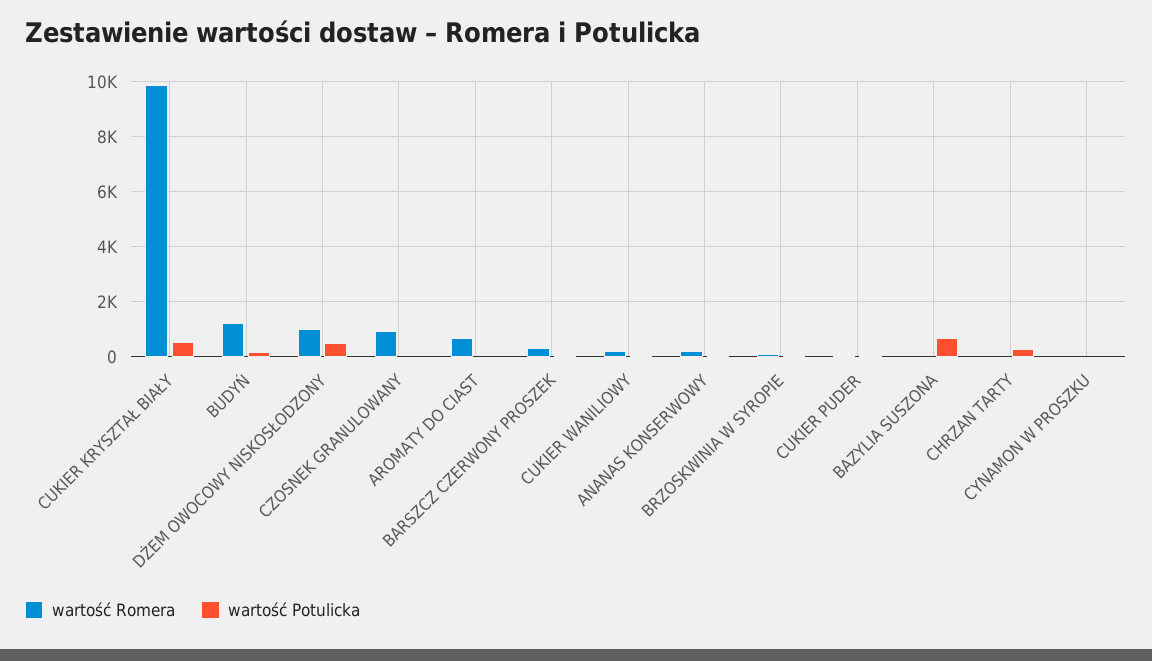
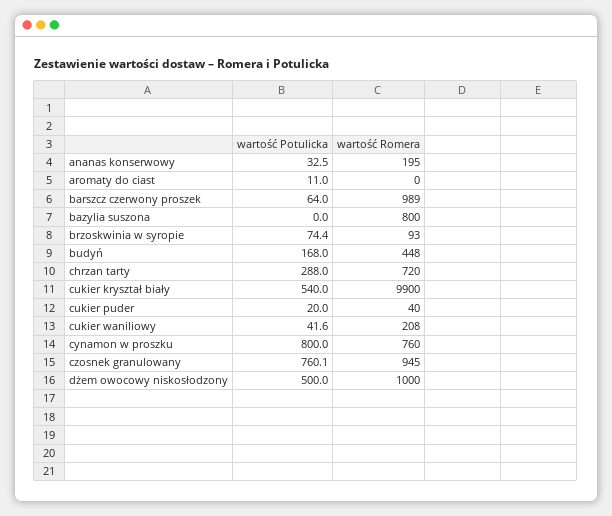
wartość Romera, BUDYŃ: 1250 -> 448
wartość Potulicka, CZOSNEK GRANULOWANY: 0 -> 760.1
wartość Romera, AROMATY DO CIAST: 750 -> 0
wartość Romera, BARSZCZ CZERWONY PROSZEK: 250 -> 989
wartość Romera, BAZYLIA SUSZONA: 0 -> 800
wartość Potulicka, BAZYLIA SUSZONA: 750 -> 0
wartość Romera, CHRZAN TARTY: 0 -> 720
wartość Romera, CYNAMON W PROSZKU: 0 -> 760
wartość Potulicka, CYNAMON W PROSZKU: 0 -> 800

